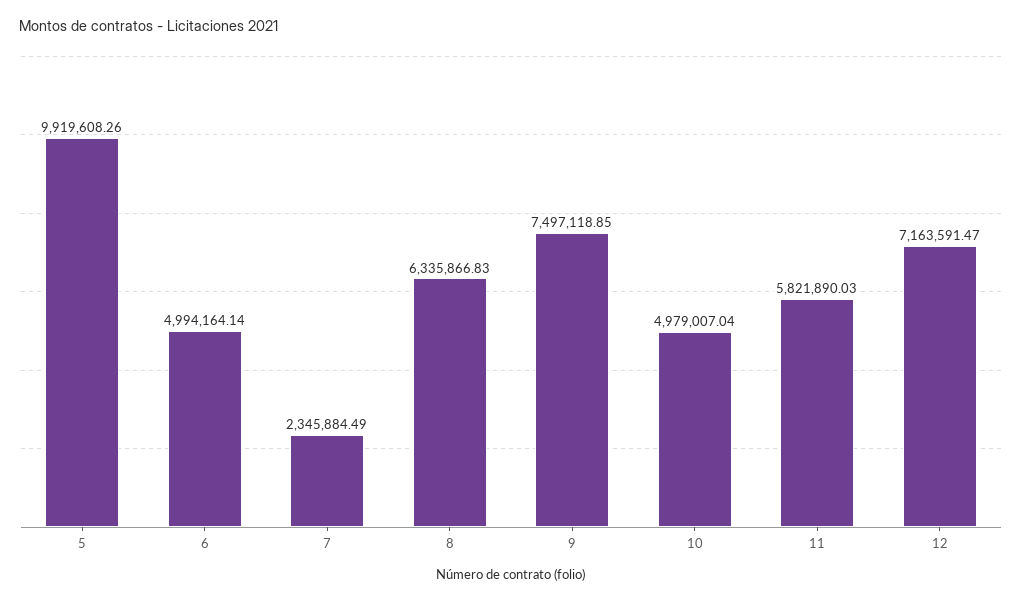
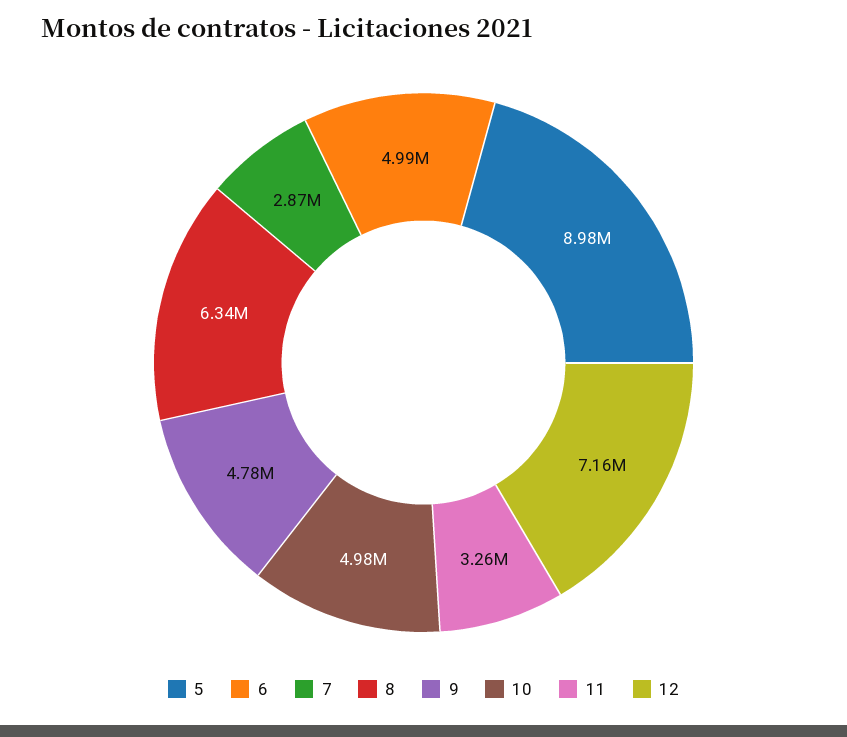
5: 9919608.26 -> 8980000
7: 2345884.49 -> 2870000
9: 7497118.85 -> 4780000
11: 5821890.03 -> 3260000

